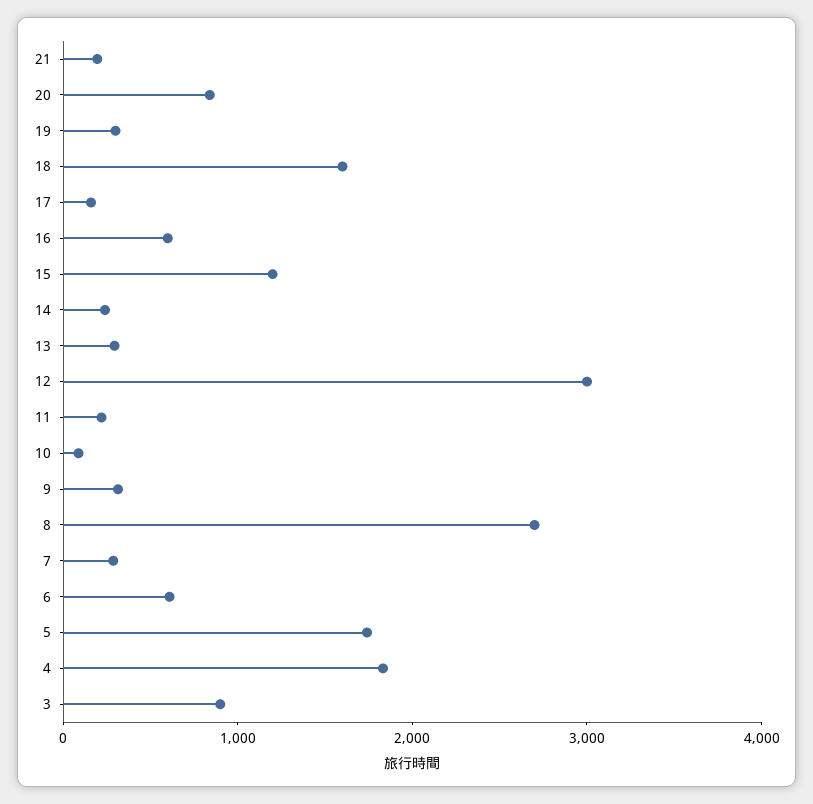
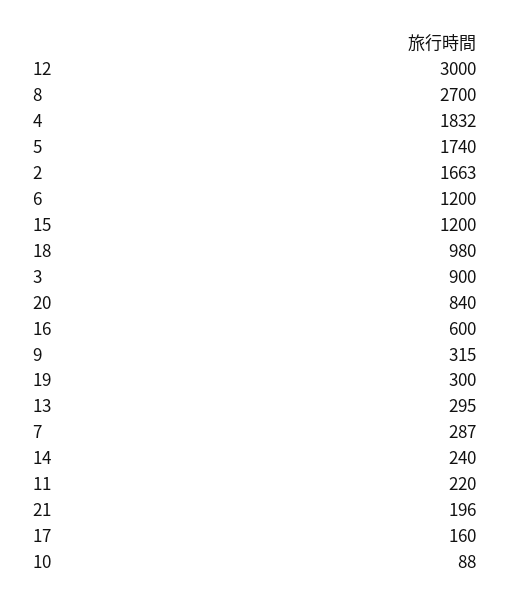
18: 1600 -> 980
6: 600 -> 1200
2: none -> 1663

